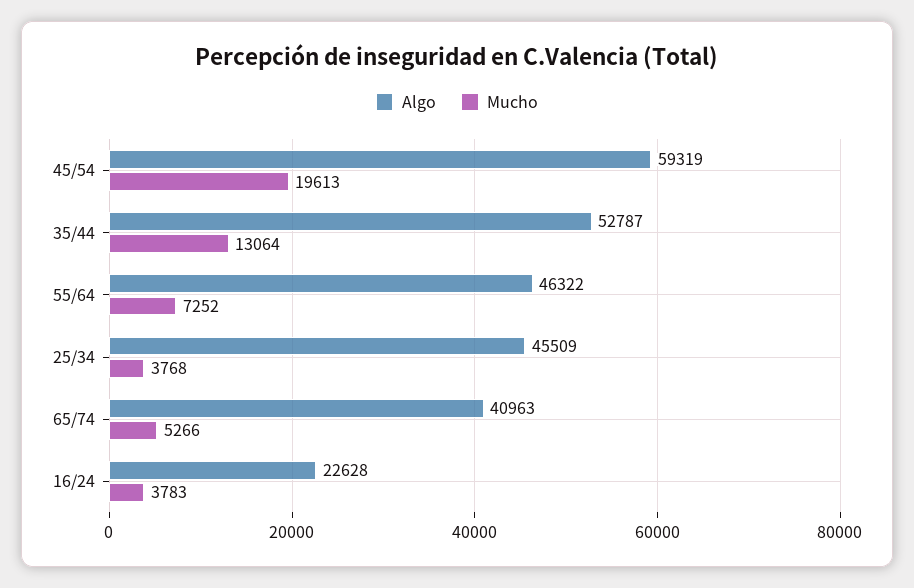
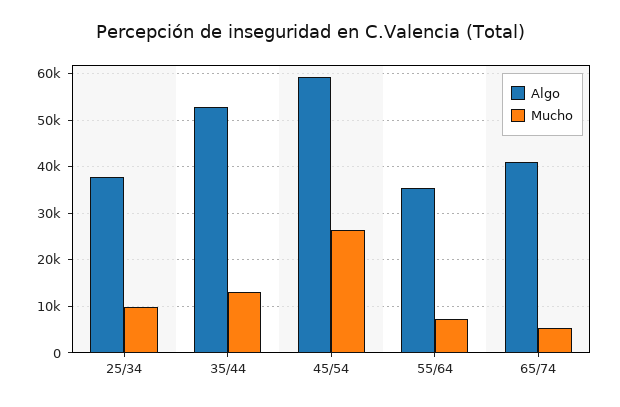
Mucho, 45/54: 19613 -> 26000
Algo, 55/64: 46322 -> 36000
Algo, 25/34: 45509 -> 38000
Mucho, 25/34: 3768 -> 10000
Algo, 16/24: 22628 -> none
Mucho, 16/24: 3783 -> none

